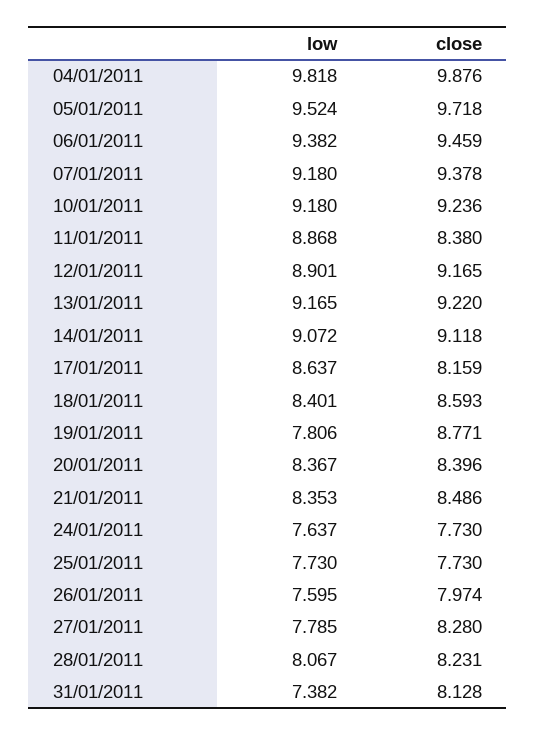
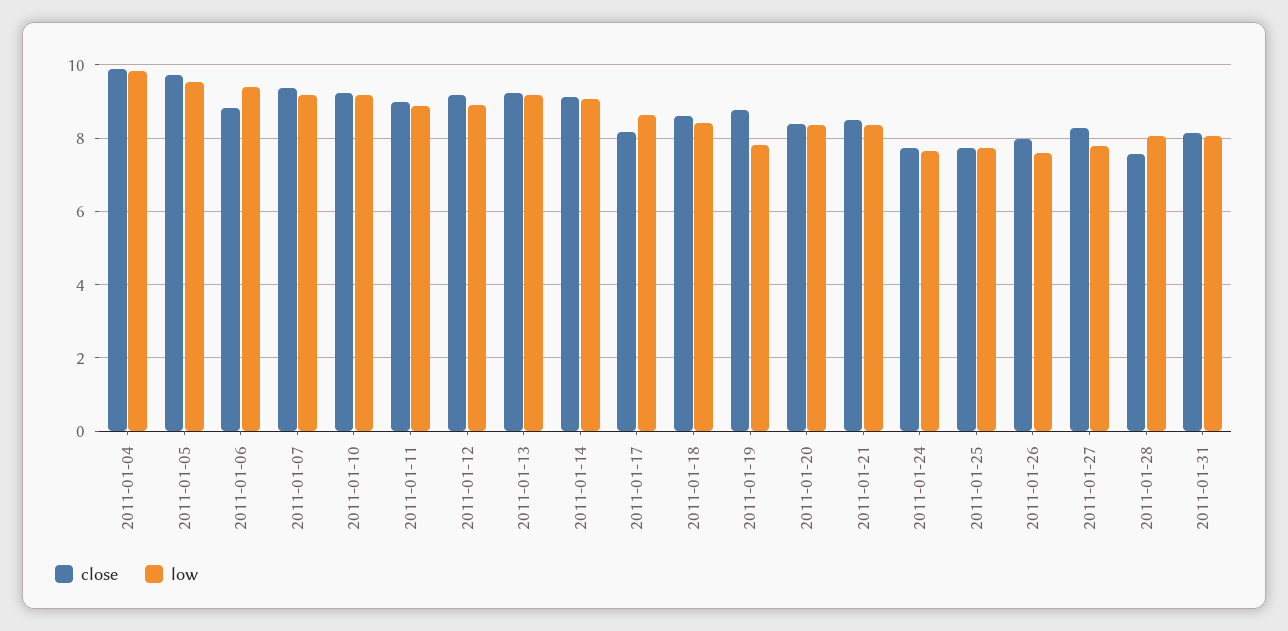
close, 06/01/2011: 9.459 -> 8.8
close, 11/01/2011: 8.38 -> 9
close, 28/01/2011: 8.231 -> 7.6
low, 31/01/2011: 7.382 -> 8

